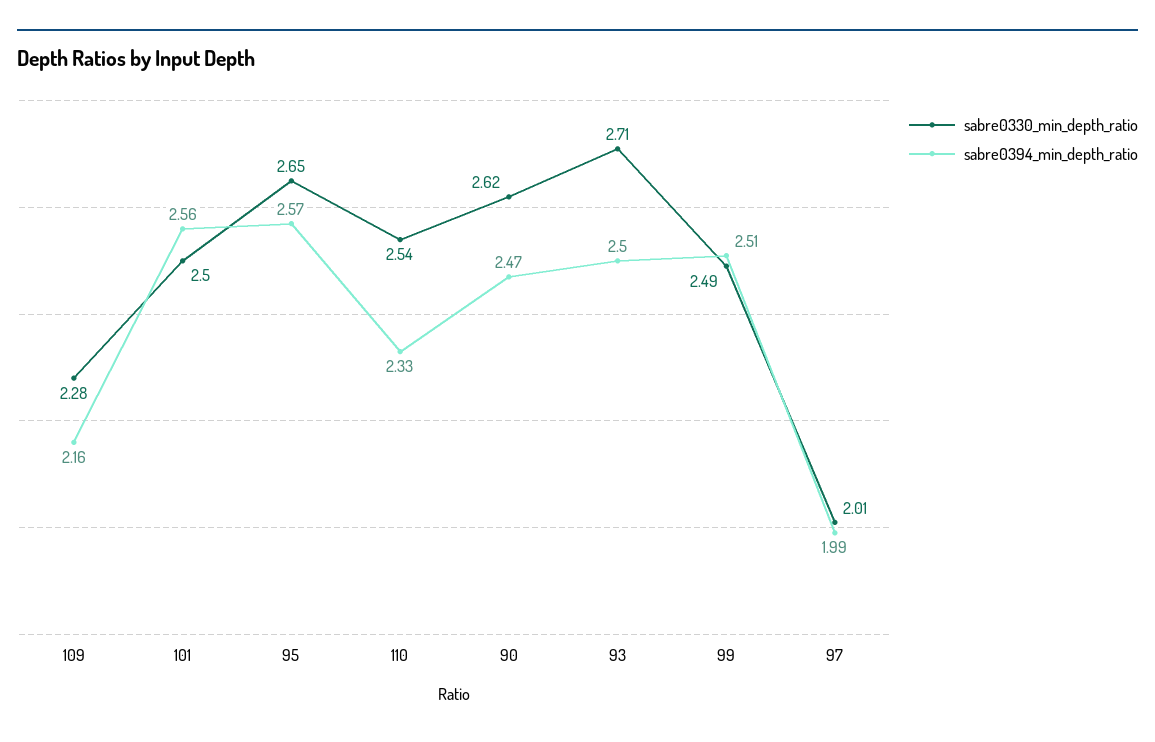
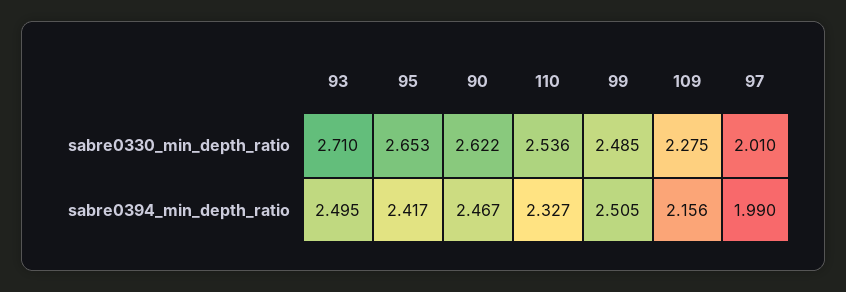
sabre0330_min_depth_ratio, 101: 2.5 -> none
sabre0394_min_depth_ratio, 101: 2.56 -> none
sabre0394_min_depth_ratio, 95: 2.57 -> 2.417

